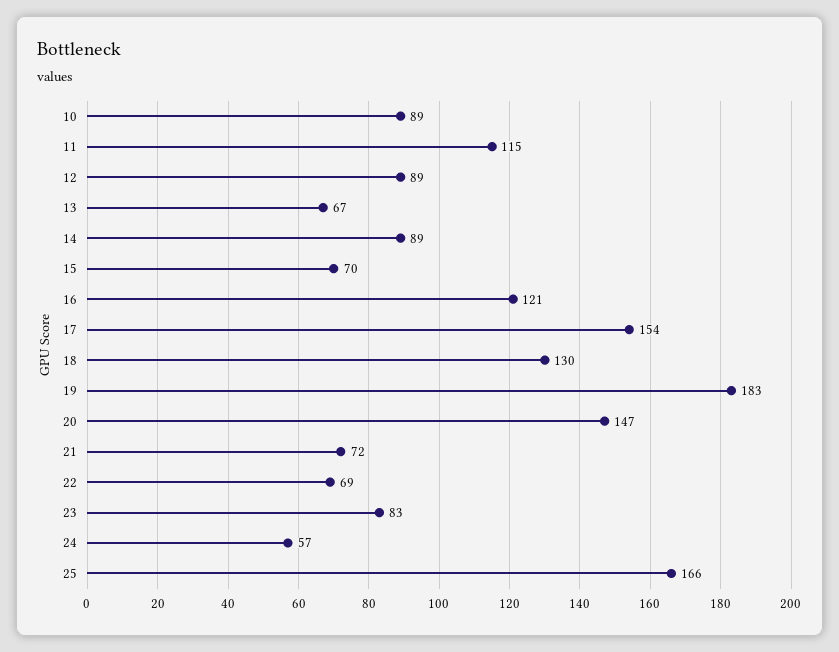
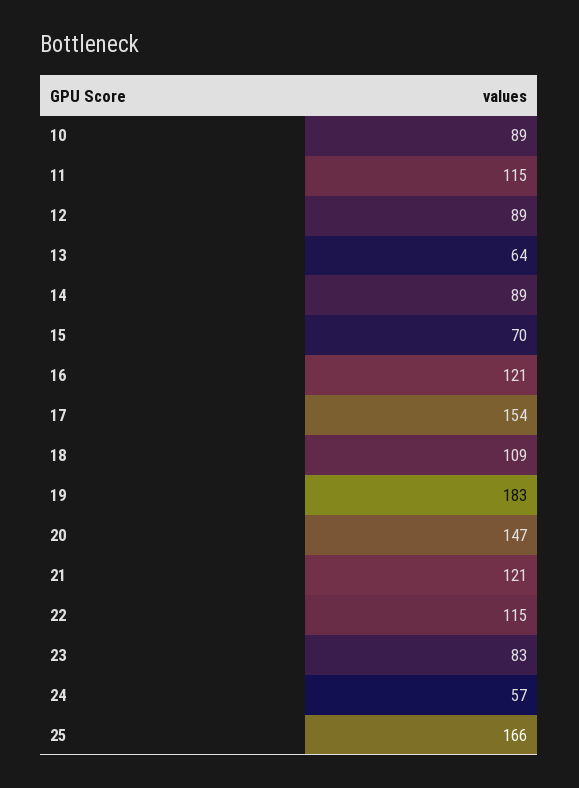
13: 67 -> 64
18: 130 -> 109
21: 72 -> 121
22: 69 -> 115

